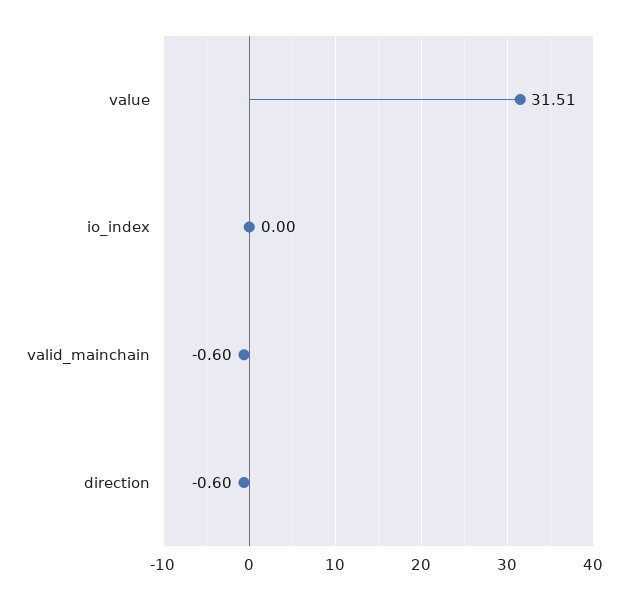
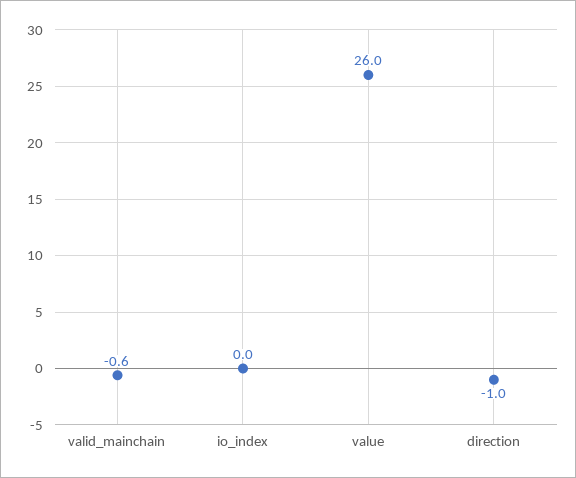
value: 31.51 -> 26
direction: -0.6 -> -1

